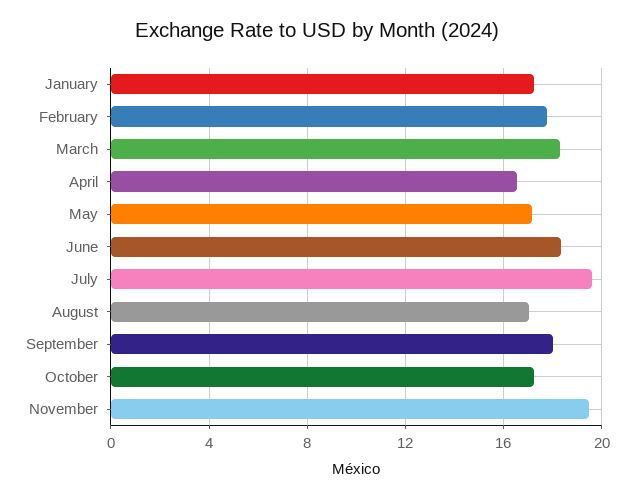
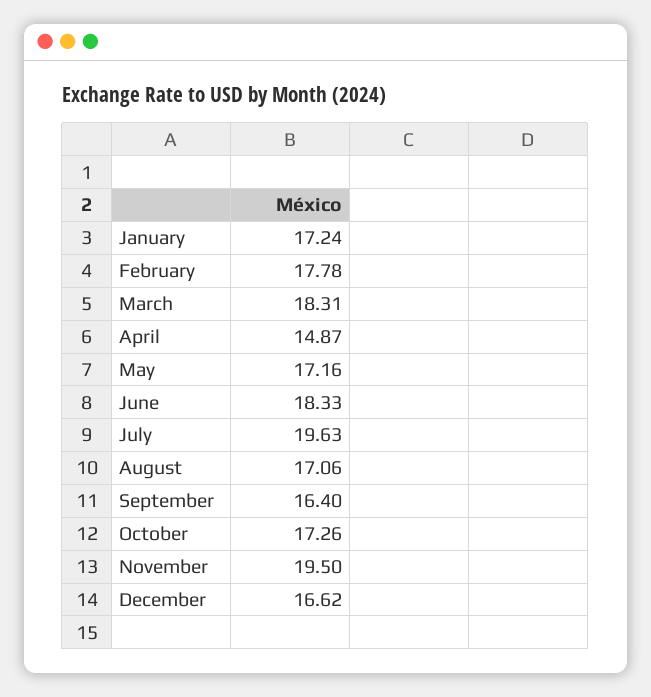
April: 16.5 -> 14.87
September: 18 -> 16.4
December: none -> 16.62

